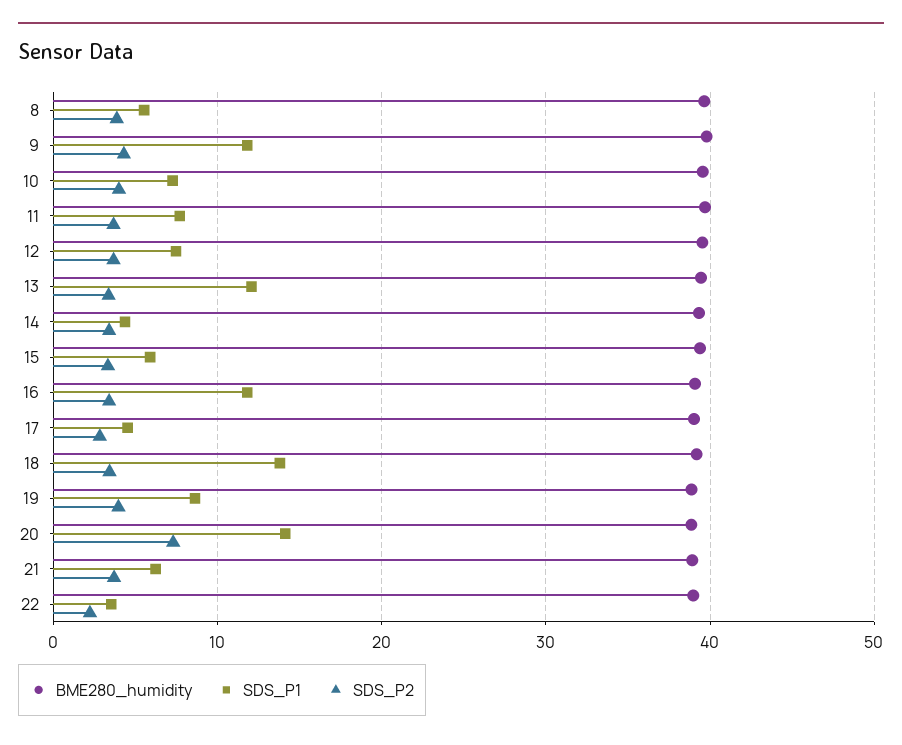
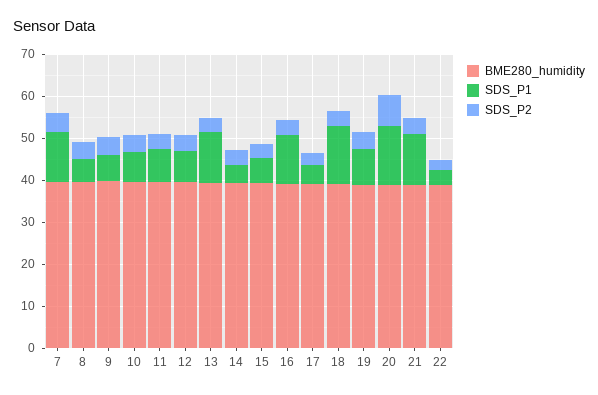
SDS_P1, 9: 12 -> 6
SDS_P1, 21: 6 -> 12
BME280_humidity, 7: none -> 40
SDS_P1, 7: none -> 12
SDS_P2, 7: none -> 4

